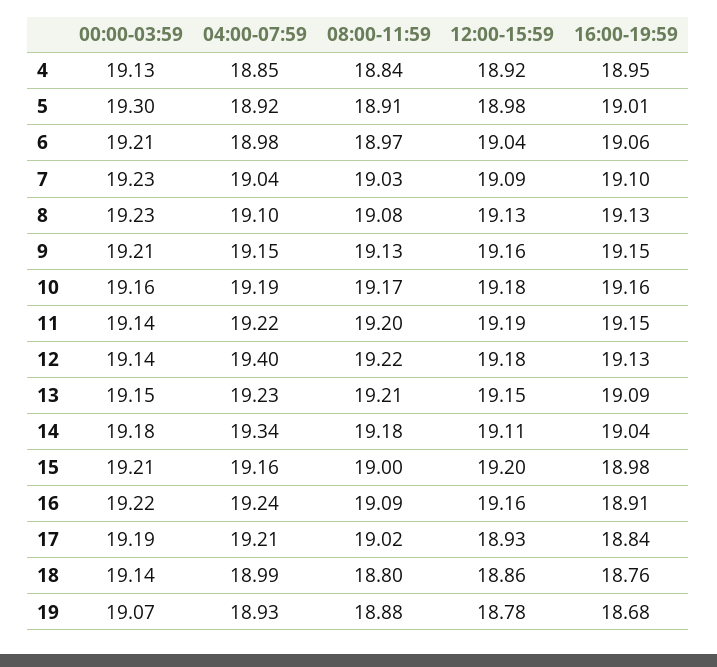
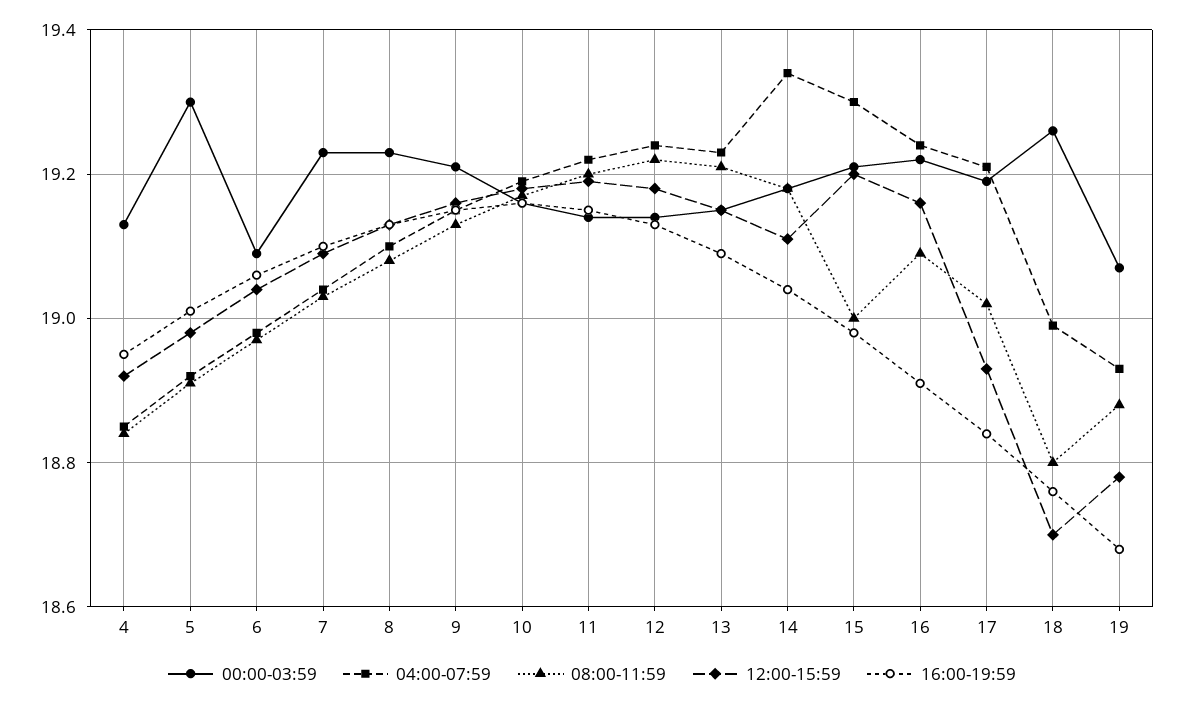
00:00-03:59, 6: 19.21 -> 19.1
04:00-07:59, 12: 19.4 -> 19.25
04:00-07:59, 15: 19.16 -> 19.3
00:00-03:59, 18: 19.14 -> 19.25
12:00-15:59, 18: 18.86 -> 18.7

